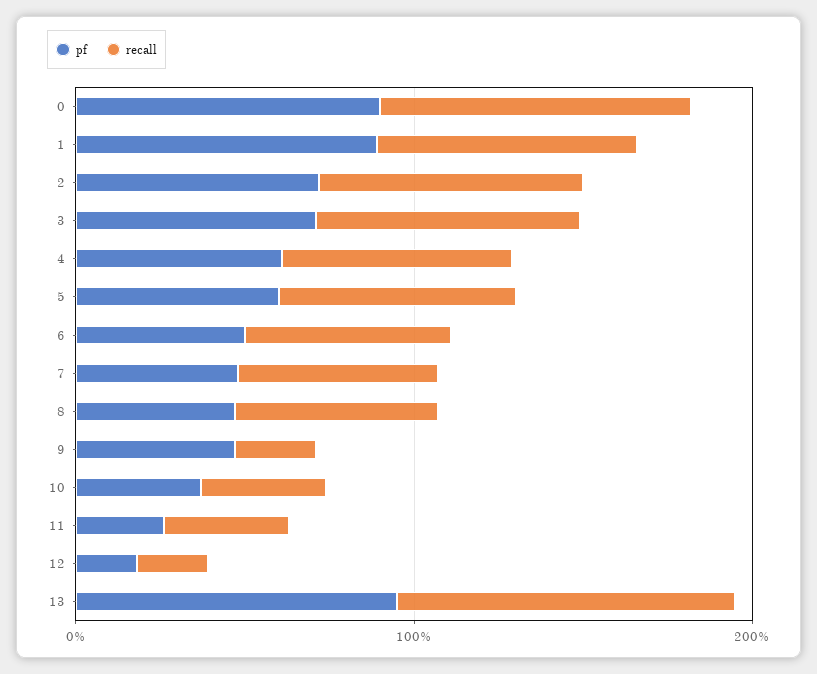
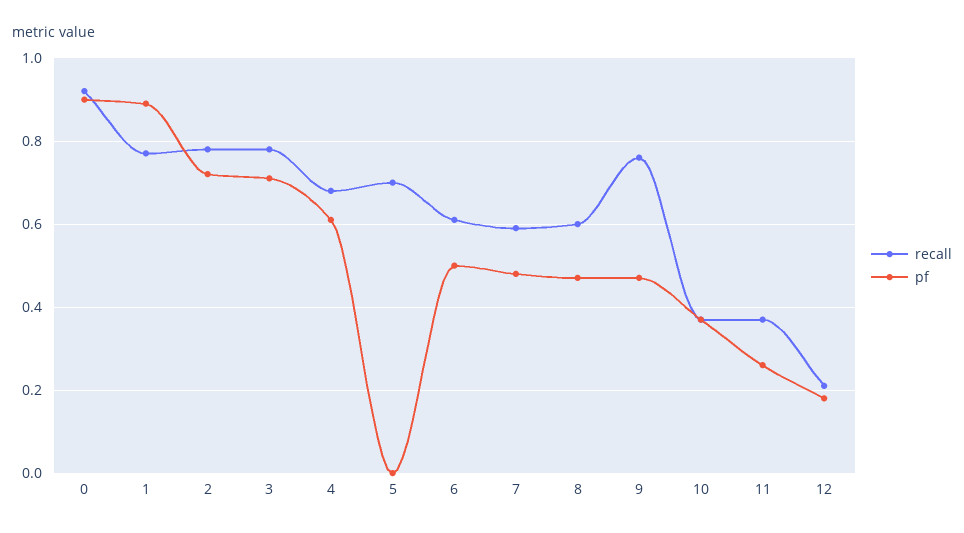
pf, 5: 0.6 -> 0
recall, 9: 0.2 -> 0.75
pf, 13: 1 -> none
recall, 13: 1 -> none

